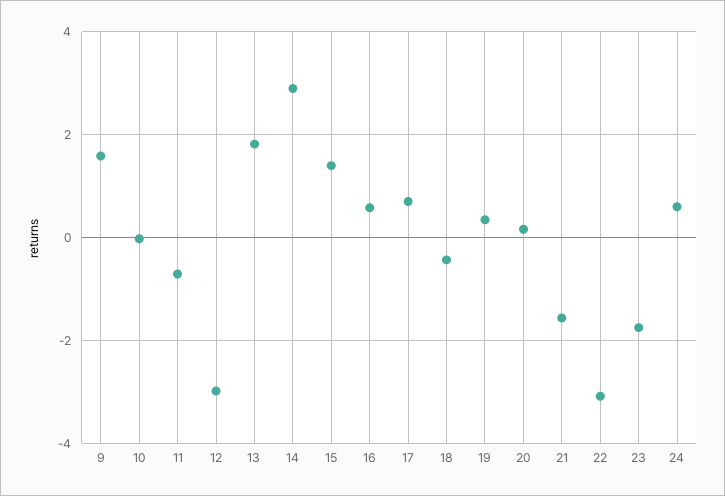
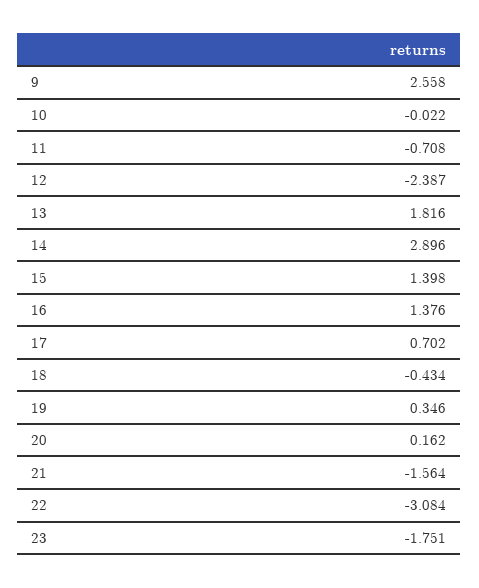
9: 1.6 -> 2.558
12: -3 -> -2.387
16: 0.6 -> 1.376
24: 0.6 -> none

